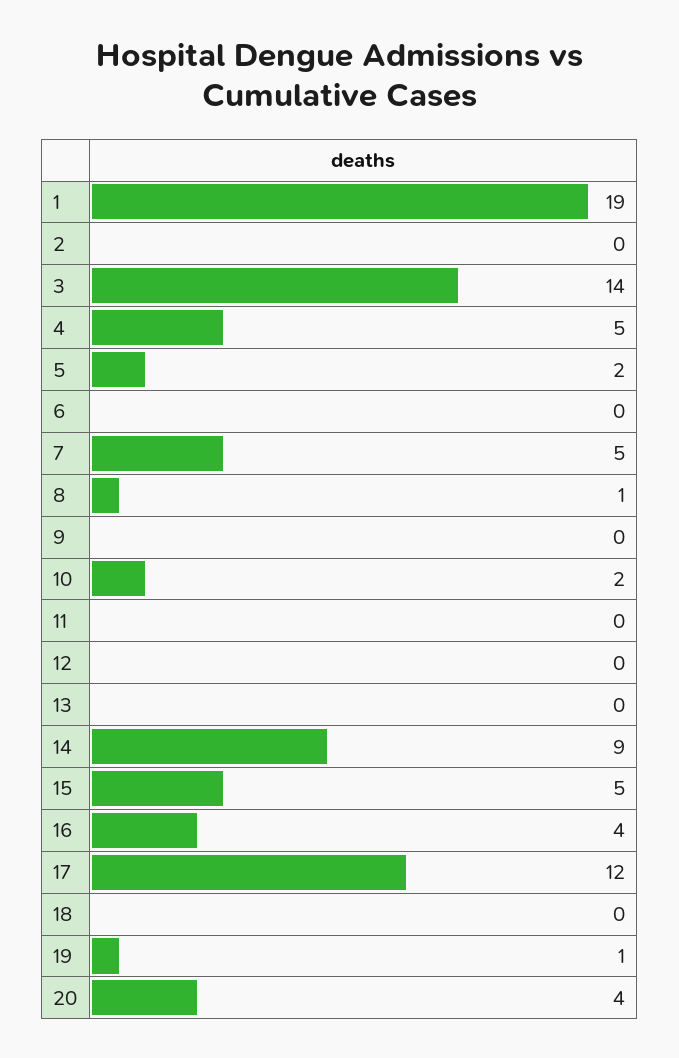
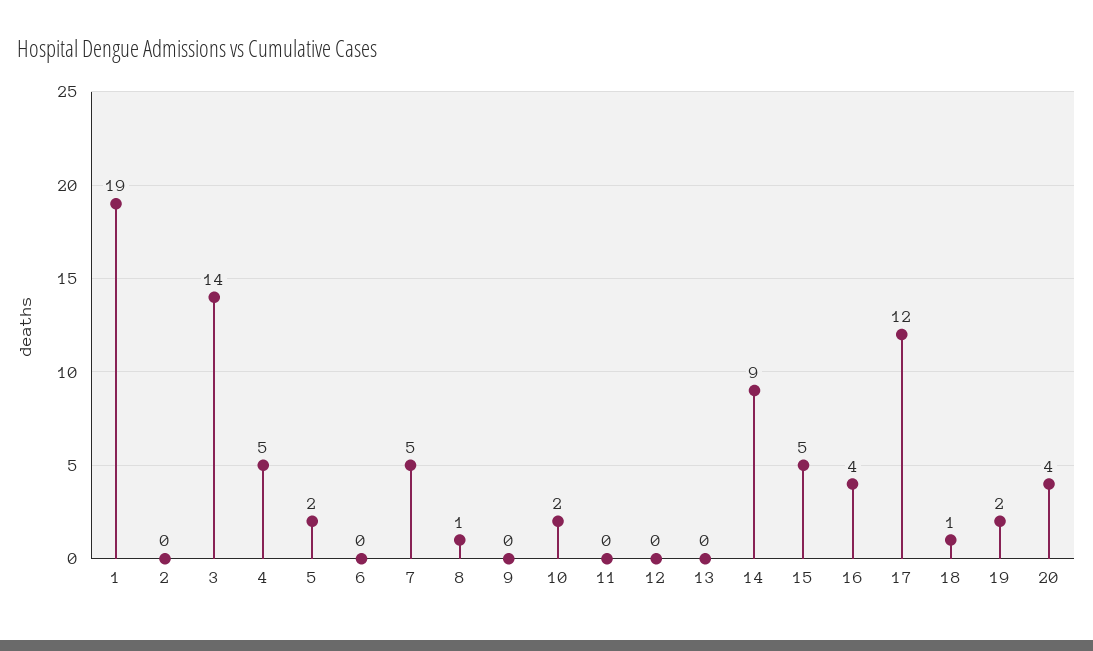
18: 0 -> 1
19: 1 -> 2

